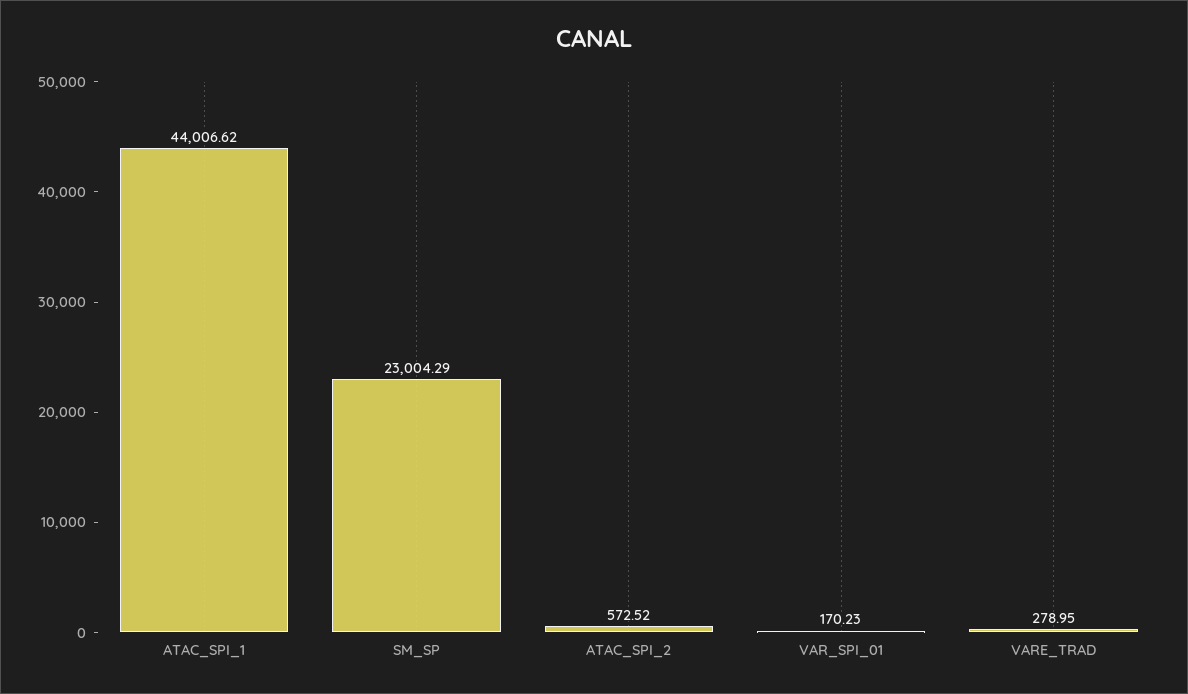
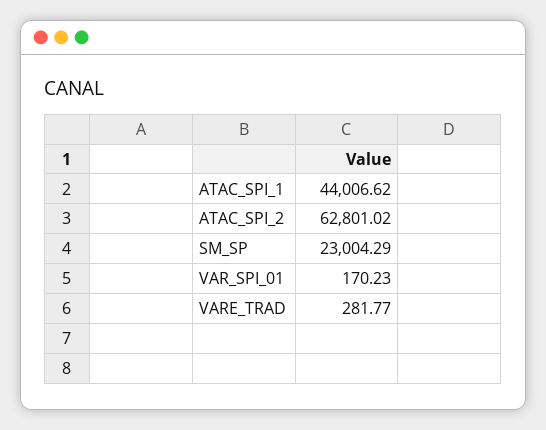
ATAC_SPI_2: 572.52 -> 62801.02
VARE_TRAD: 278.95 -> 281.77

